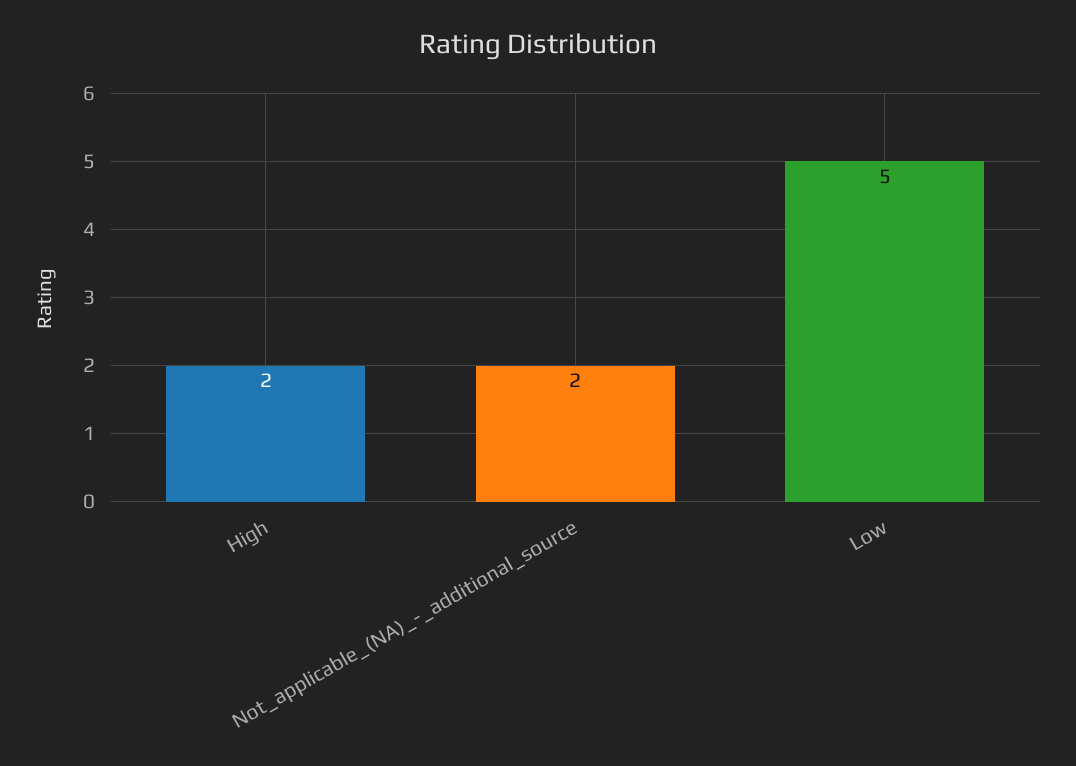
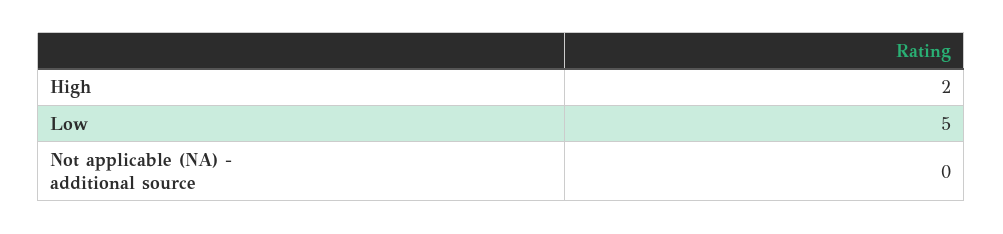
Not_applicable_(NA)_-_additional_source: 2 -> 0

